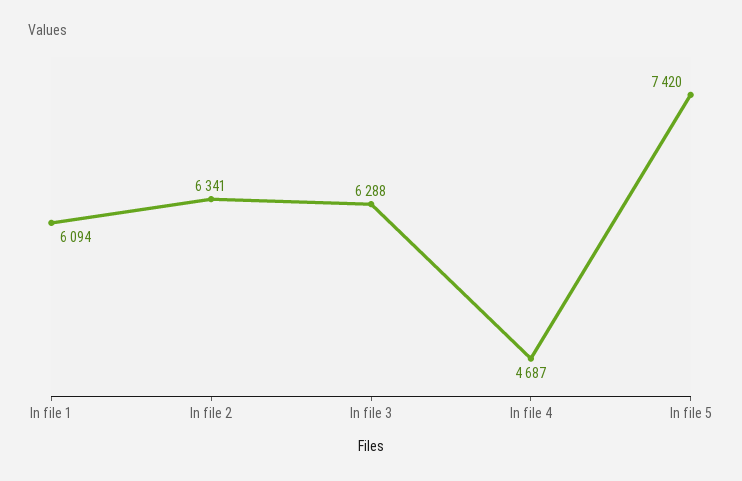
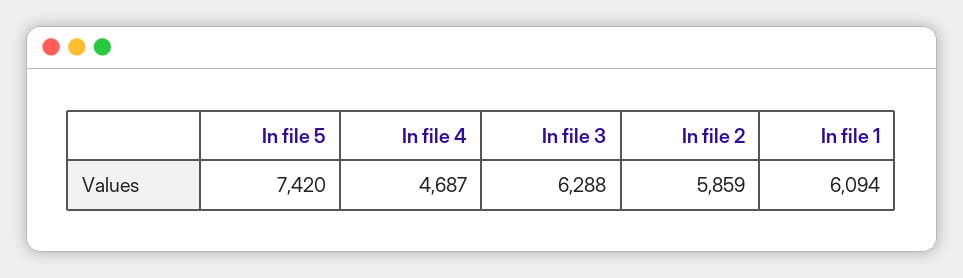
In file 2: 6341 -> 5859

